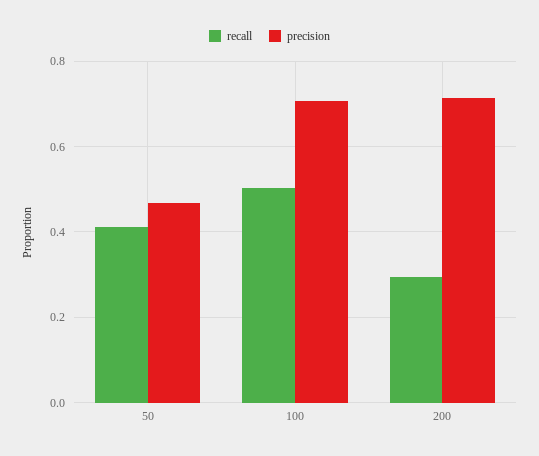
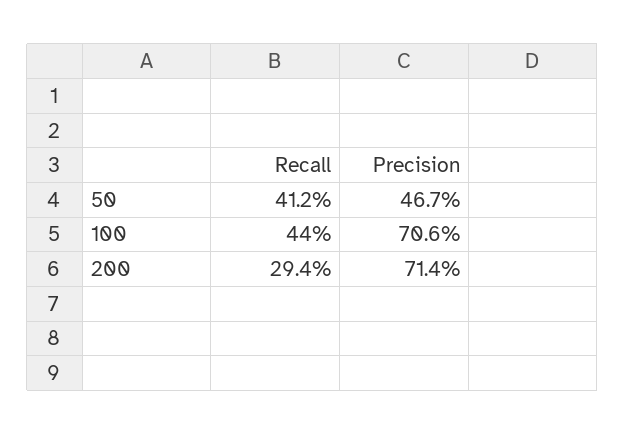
recall, 100: 0.5 -> 0.44

